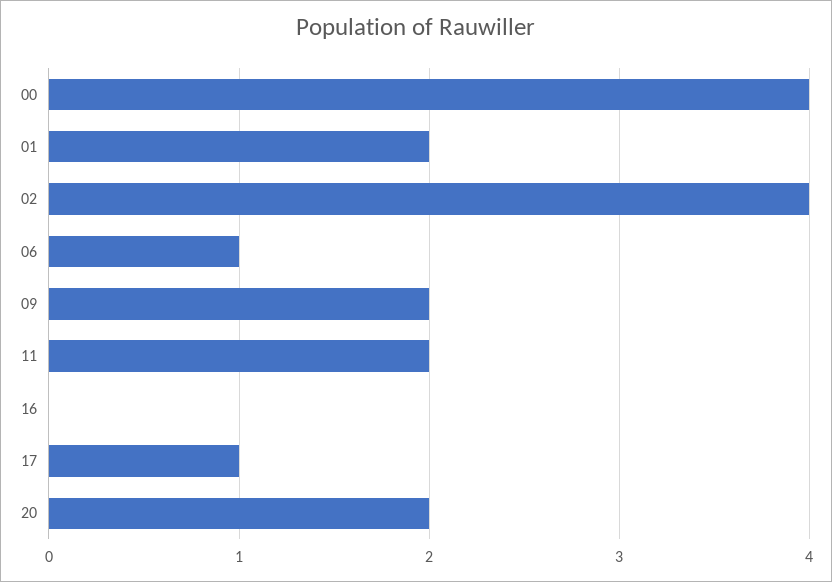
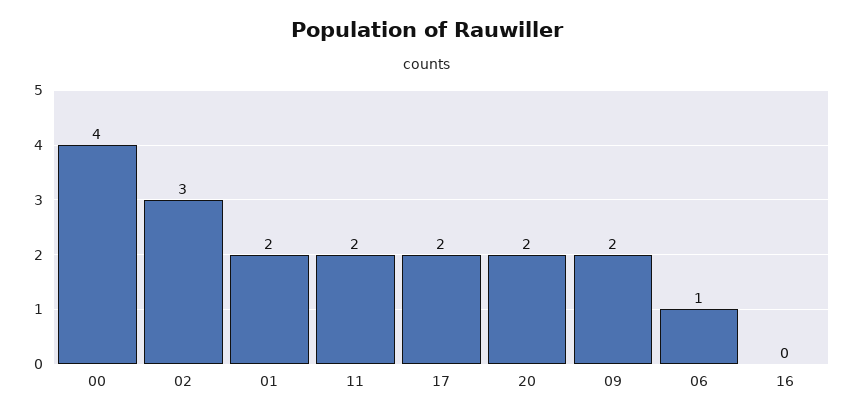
02: 4 -> 3
17: 1 -> 2

